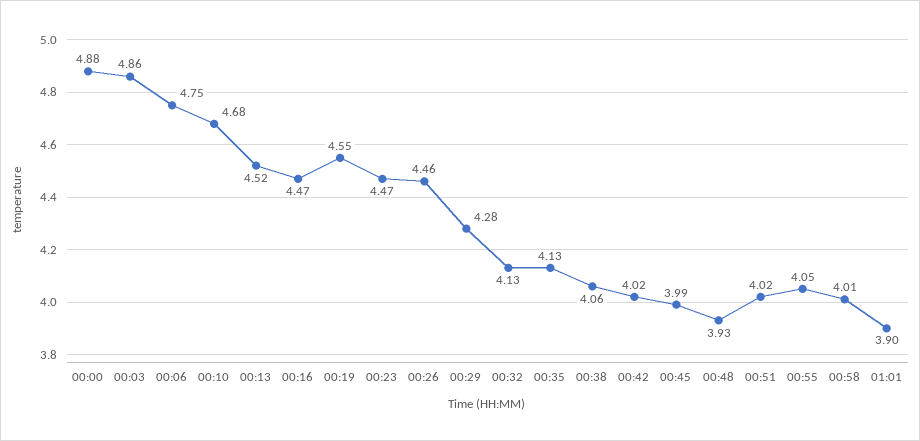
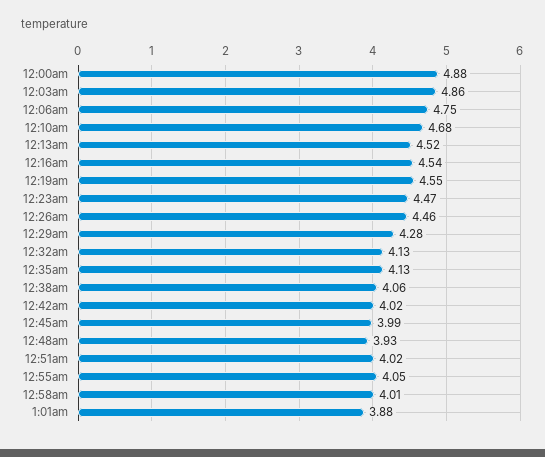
00:16: 4.47 -> 4.54
01:01: 3.9 -> 3.88

